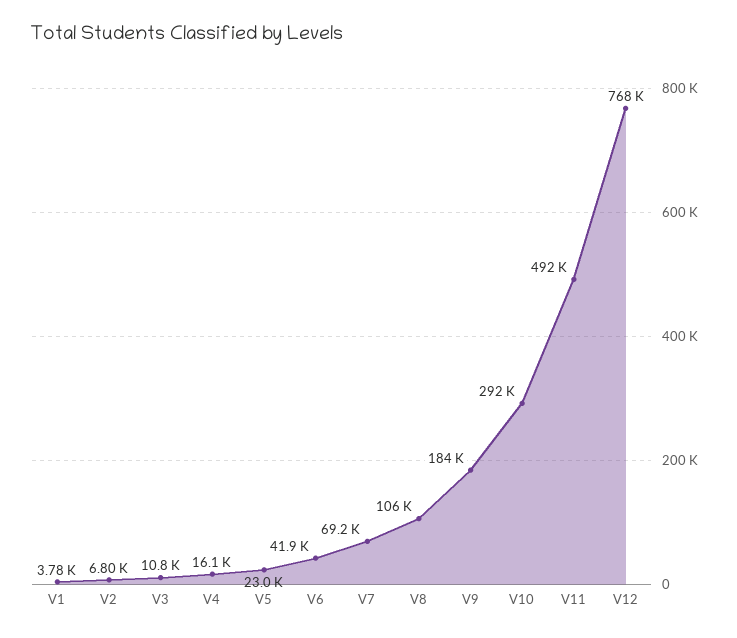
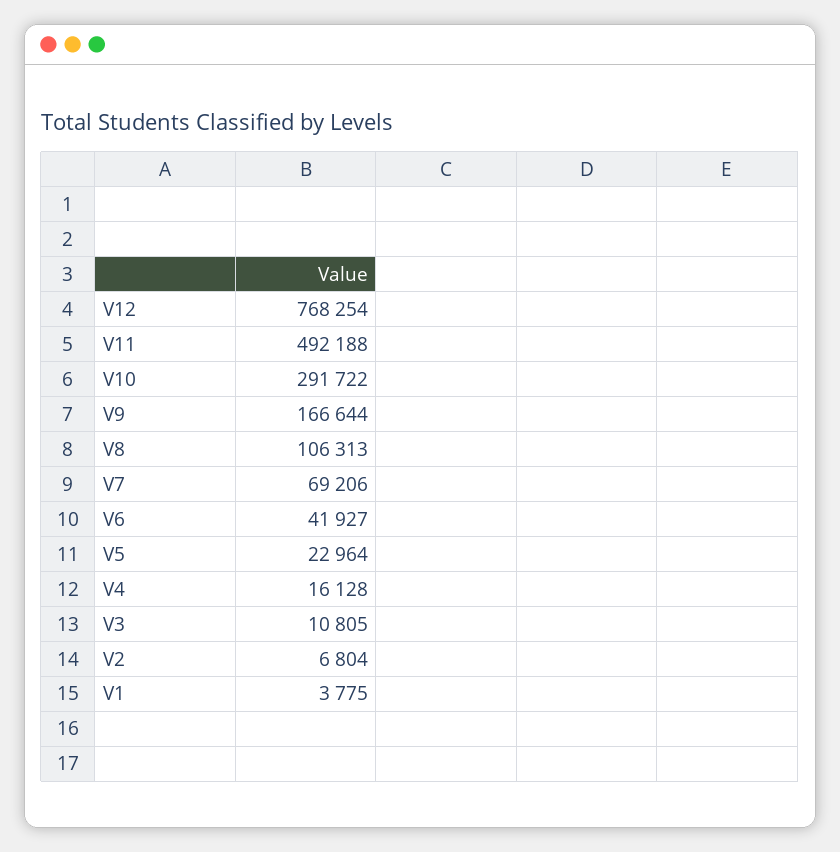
V9: 184000 -> 166644

